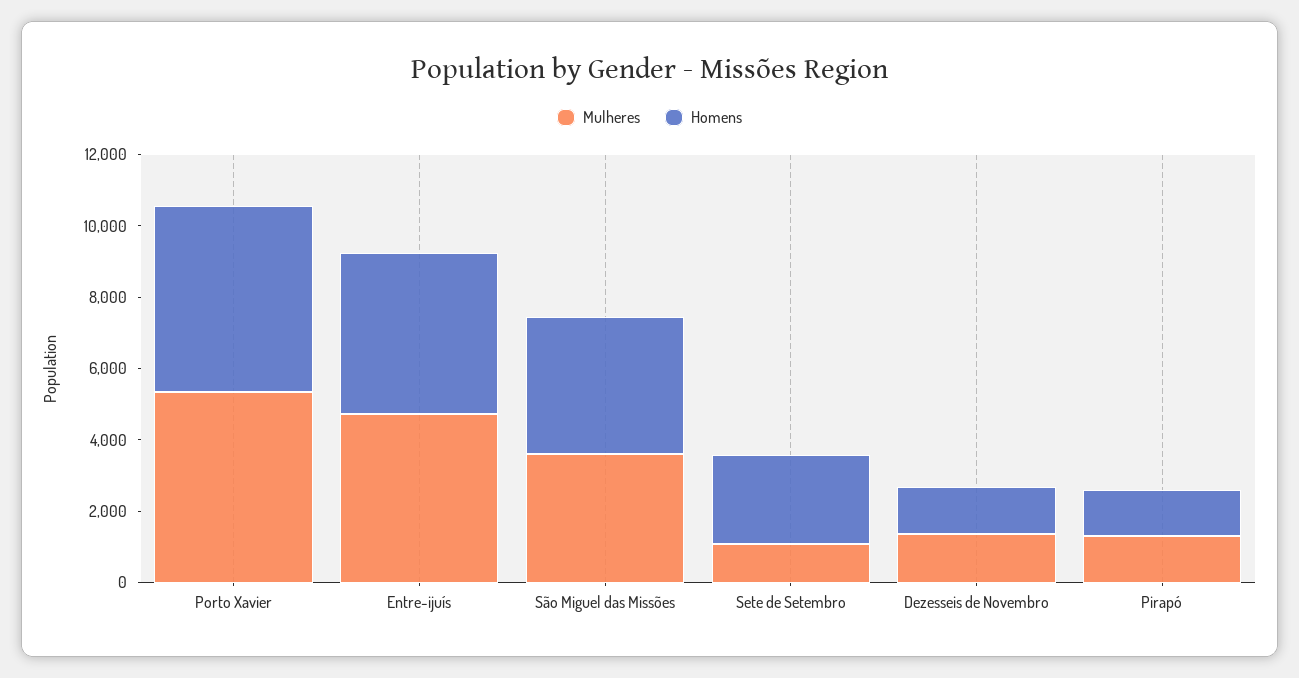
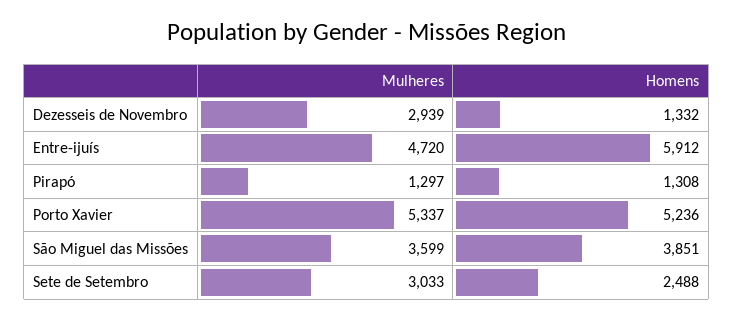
Homens, Entre-ijuís: 4500 -> 5912
Mulheres, Sete de Setembro: 1000 -> 3033
Mulheres, Dezesseis de Novembro: 1500 -> 2939

